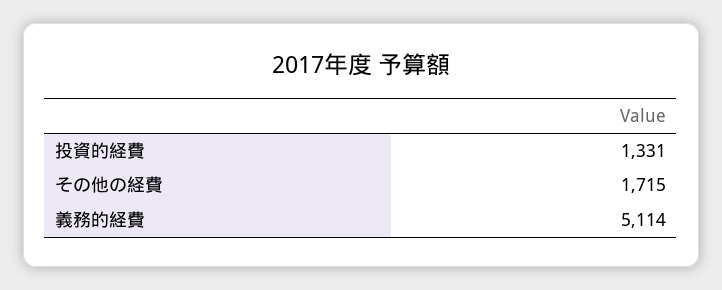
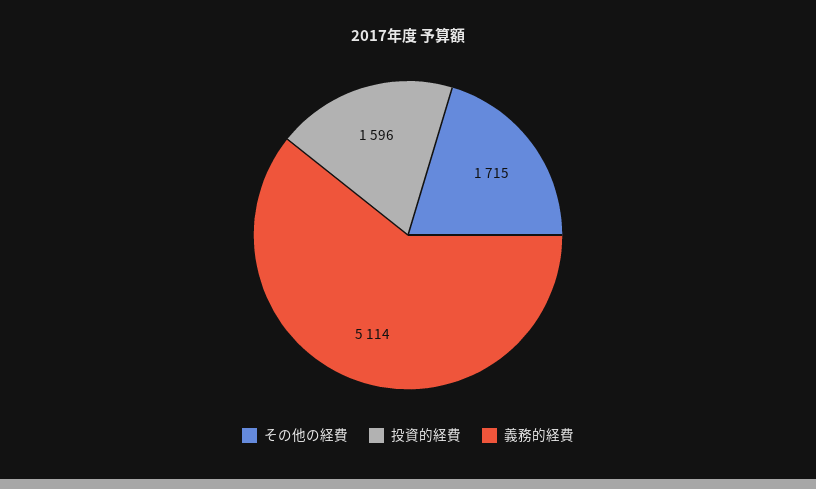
投資的経費: 1331 -> 1596

